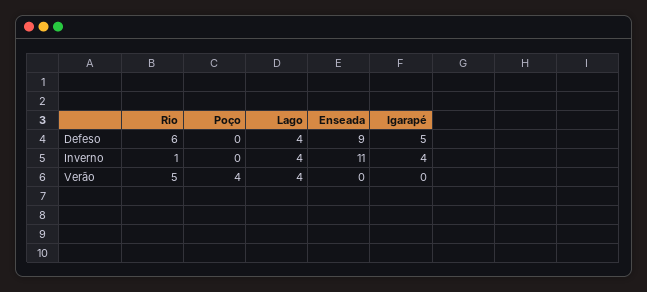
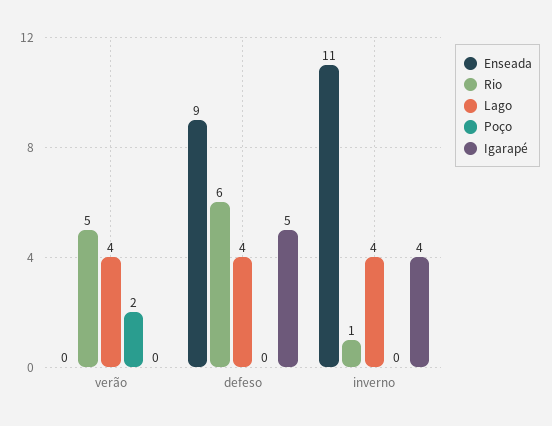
Poço, Verão: 4 -> 2

